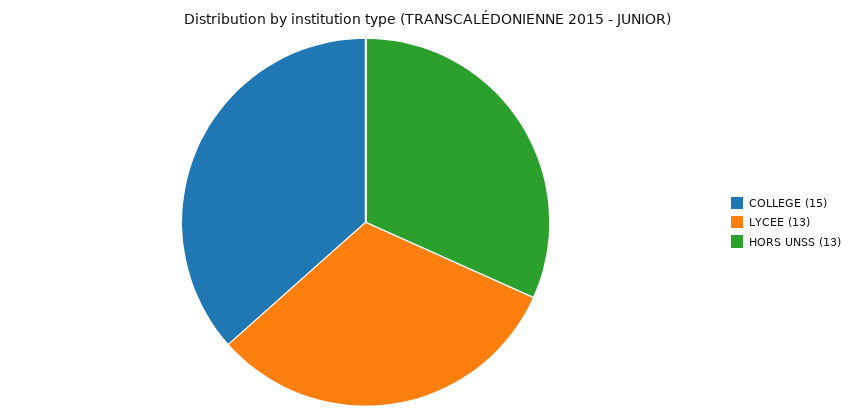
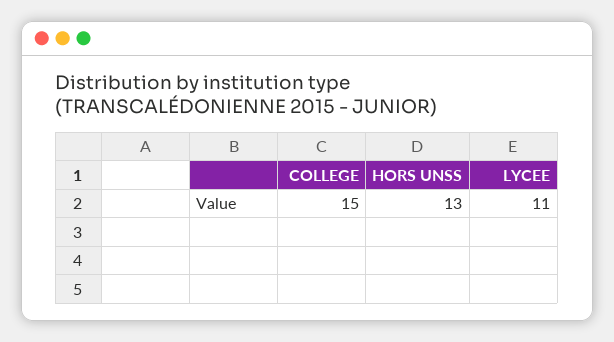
LYCEE: 13 -> 11

